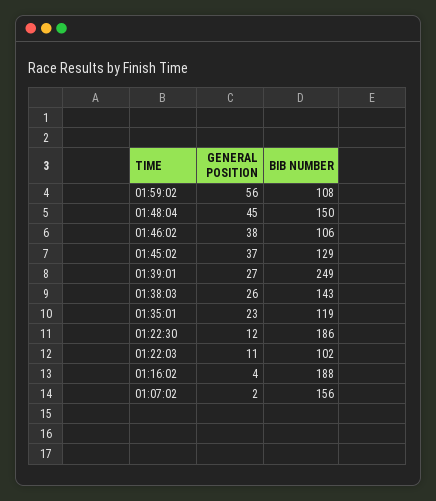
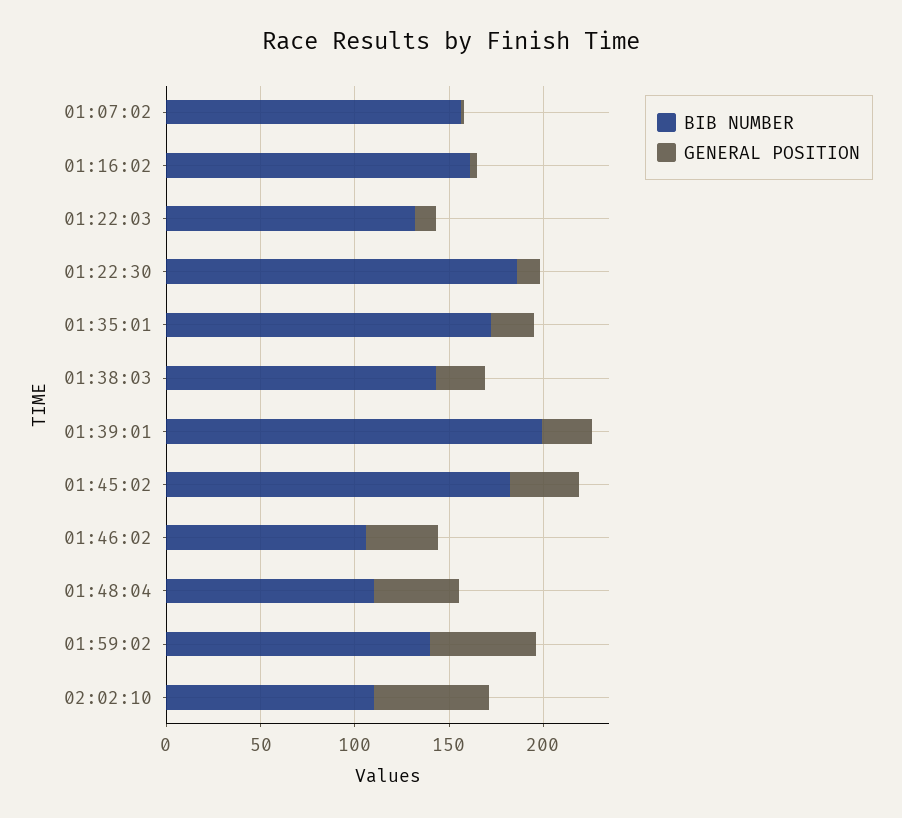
BIB NUMBER, 01:59:02: 108 -> 140
BIB NUMBER, 01:48:04: 150 -> 110
BIB NUMBER, 01:45:02: 129 -> 180
BIB NUMBER, 01:39:01: 249 -> 200
BIB NUMBER, 01:35:01: 119 -> 170
BIB NUMBER, 01:22:03: 102 -> 130
BIB NUMBER, 01:16:02: 188 -> 160
BIB NUMBER, 02:02:10: none -> 110
GENERAL POSITION, 02:02:10: none -> 60

